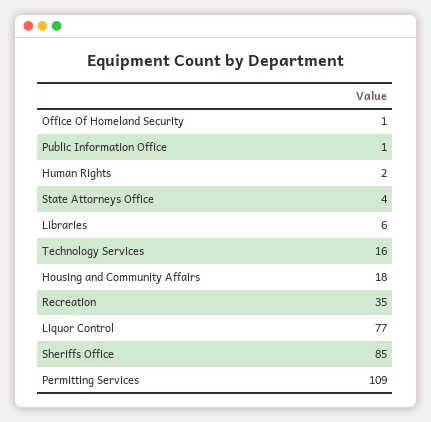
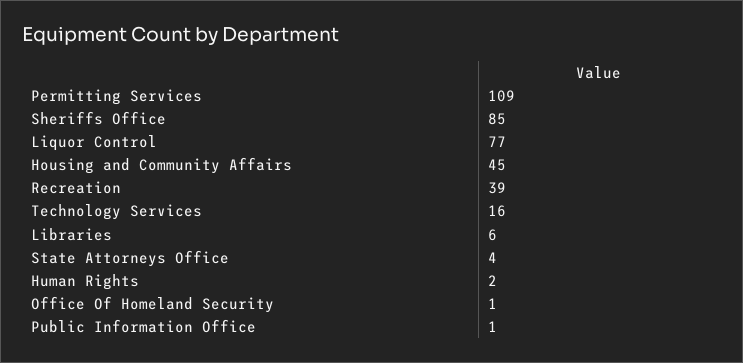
Housing and Community Affairs: 18 -> 45
Recreation: 35 -> 39

